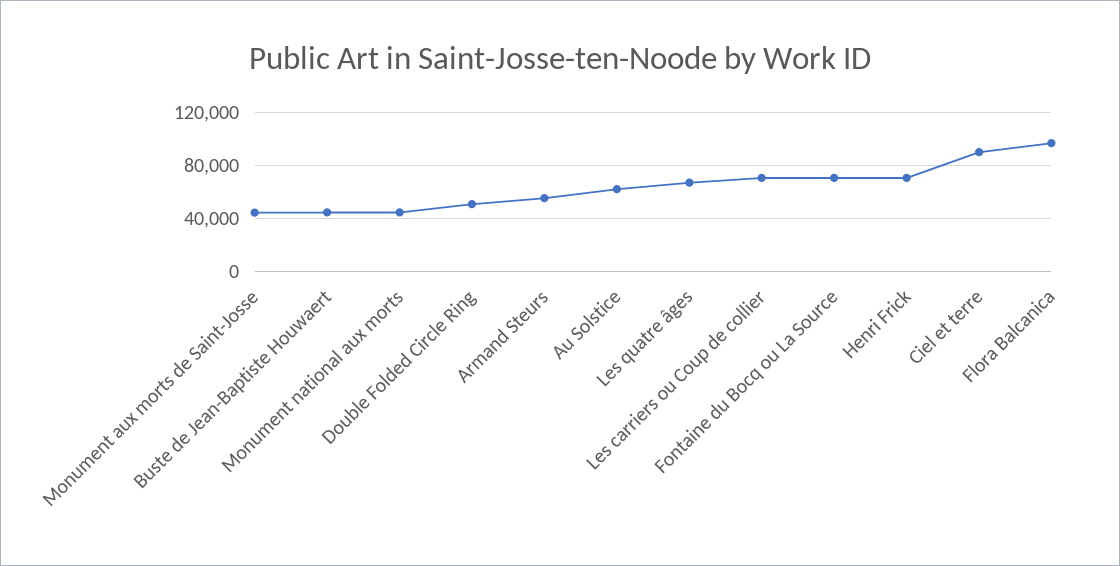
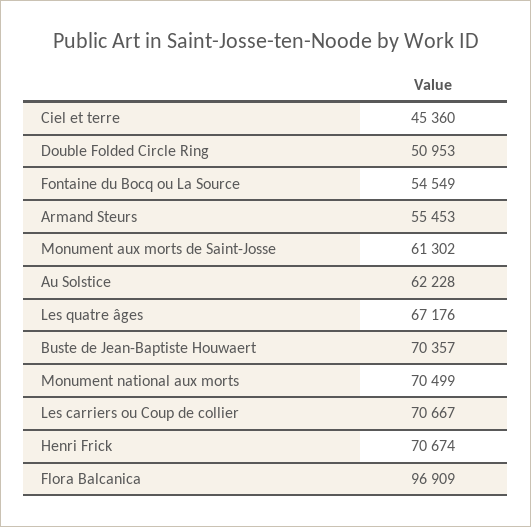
Monument aux morts de Saint-Josse: 45000 -> 61302
Buste de Jean-Baptiste Houwaert: 45000 -> 70357
Monument national aux morts: 45000 -> 70499
Fontaine du Bocq ou La Source: 70000 -> 54549
Ciel et terre: 90000 -> 45360

